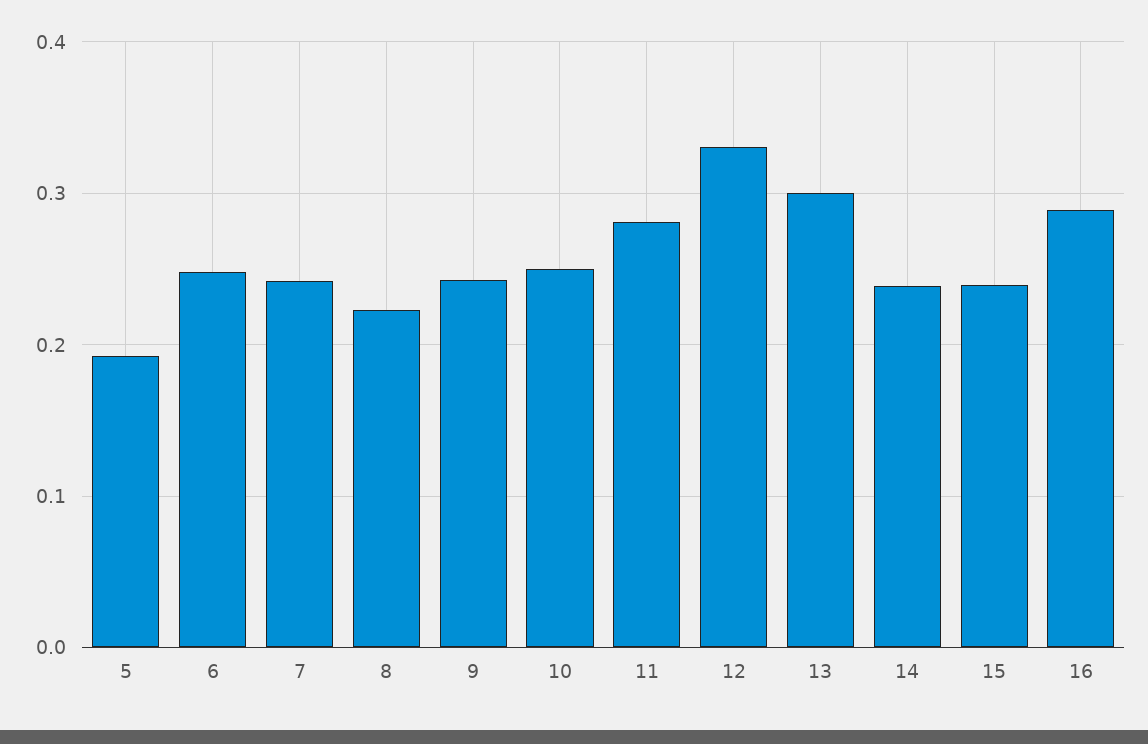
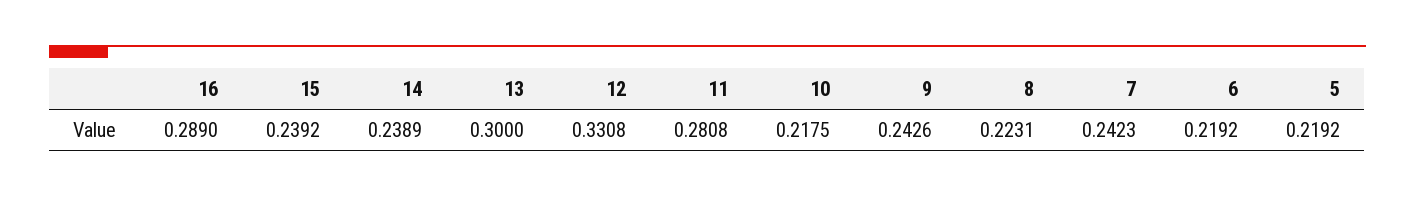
5: 0.19 -> 0.2192
6: 0.25 -> 0.2192
10: 0.25 -> 0.2175

